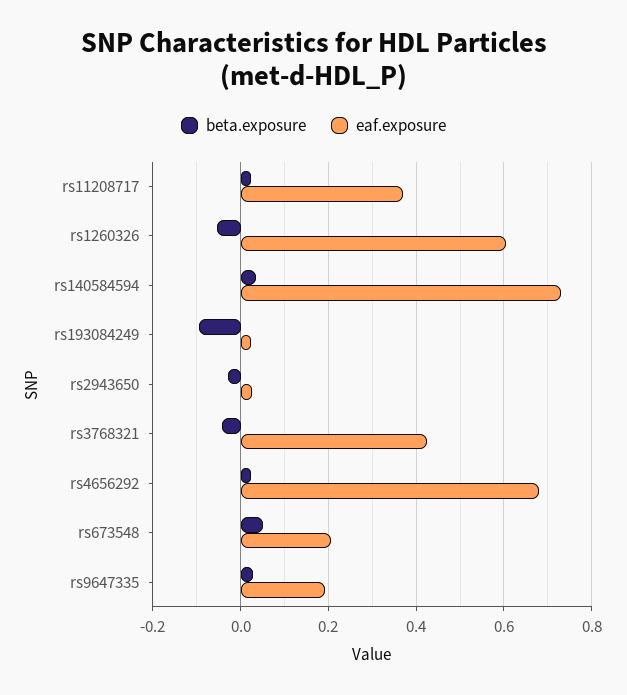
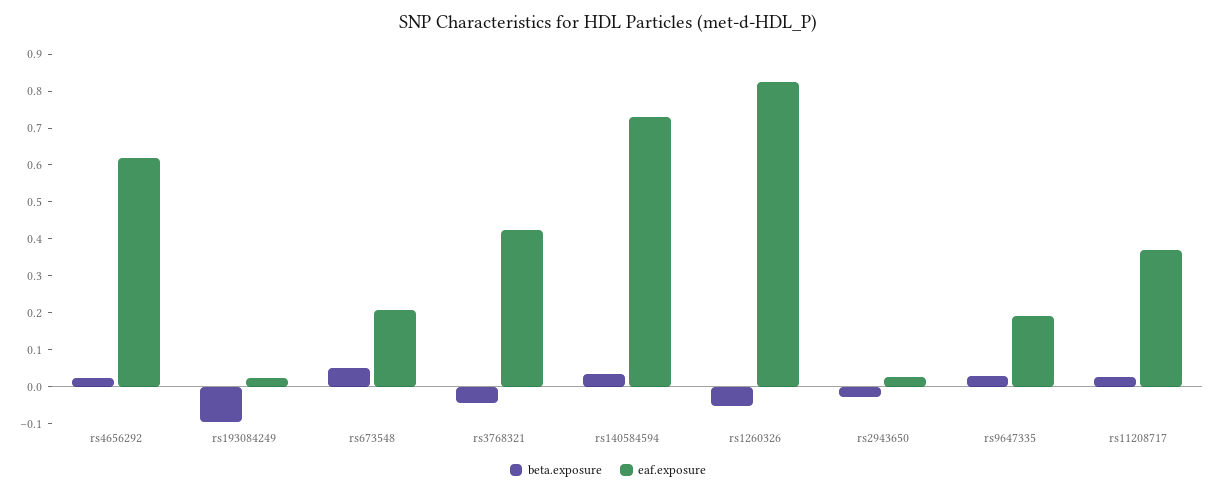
eaf.exposure, rs1260326: 0.6 -> 0.825
eaf.exposure, rs4656292: 0.68 -> 0.625

